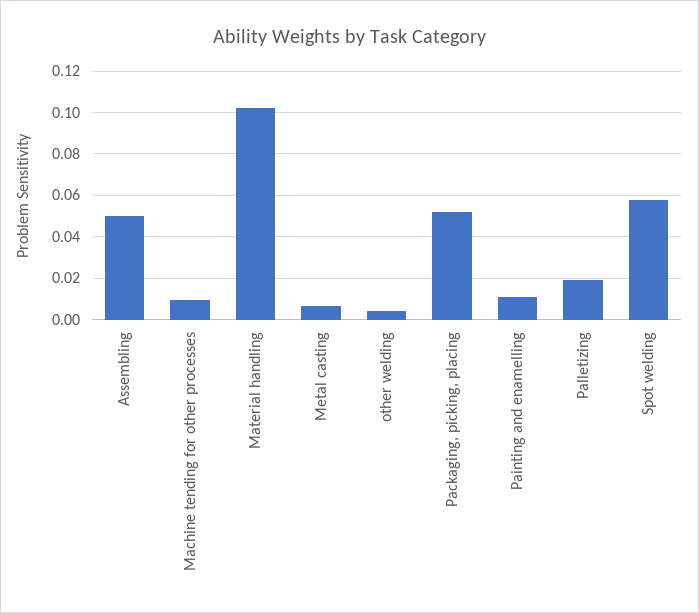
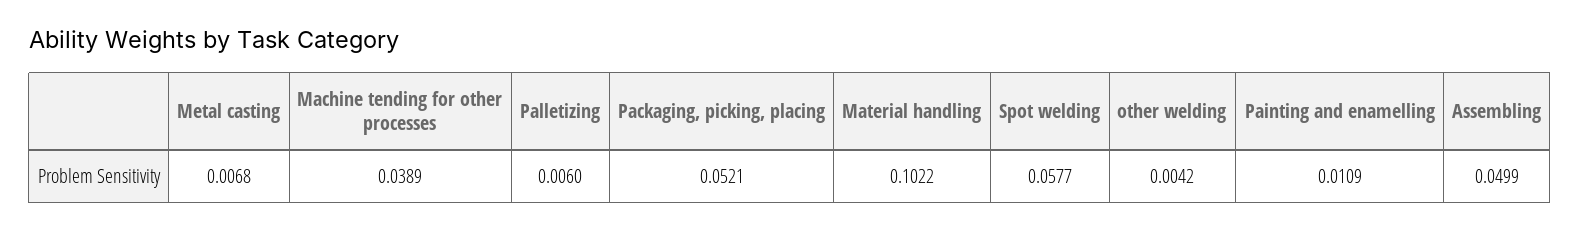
Machine tending for other processes: 0.01 -> 0.0389
Palletizing: 0.02 -> 0.006

